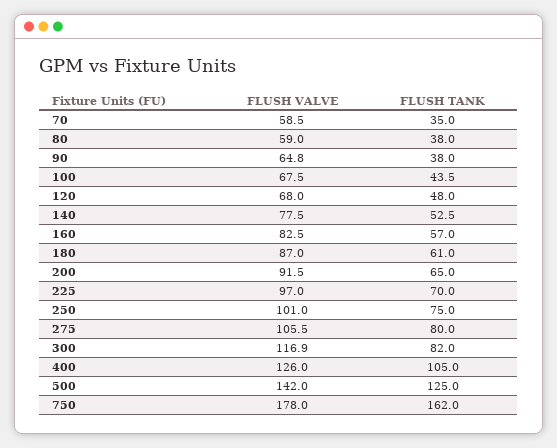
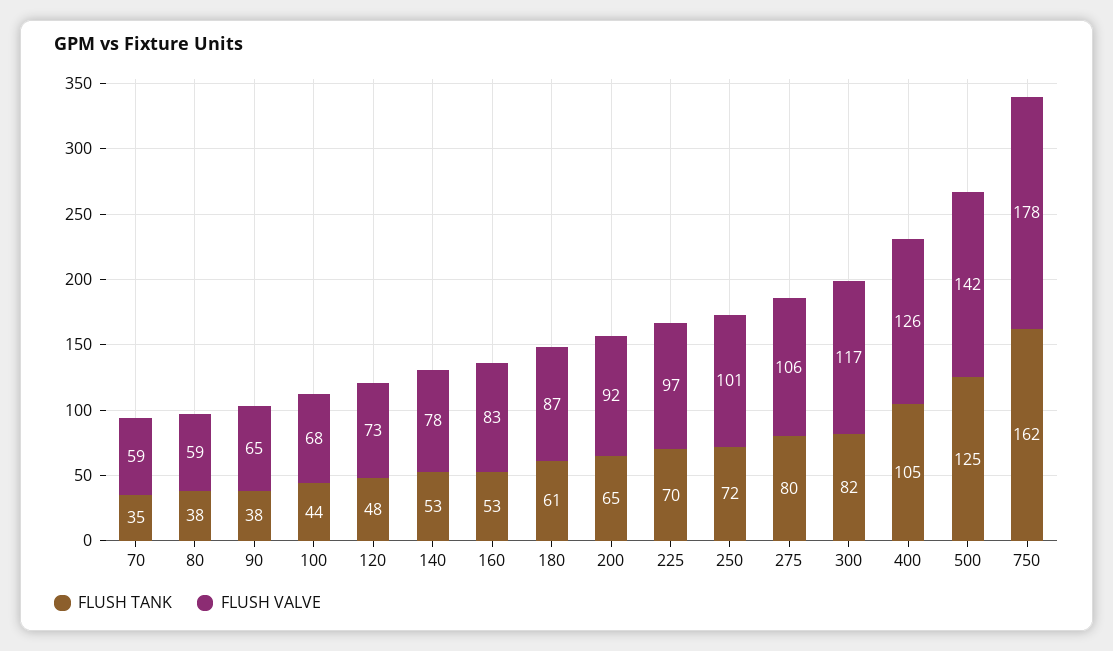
FLUSH VALVE, 120: 68 -> 73
FLUSH TANK, 160: 57 -> 53
FLUSH TANK, 250: 75 -> 72

